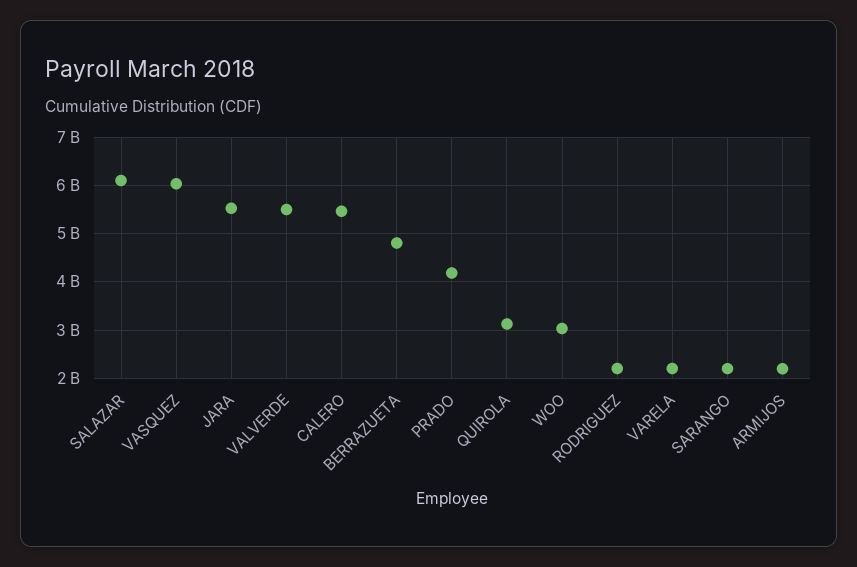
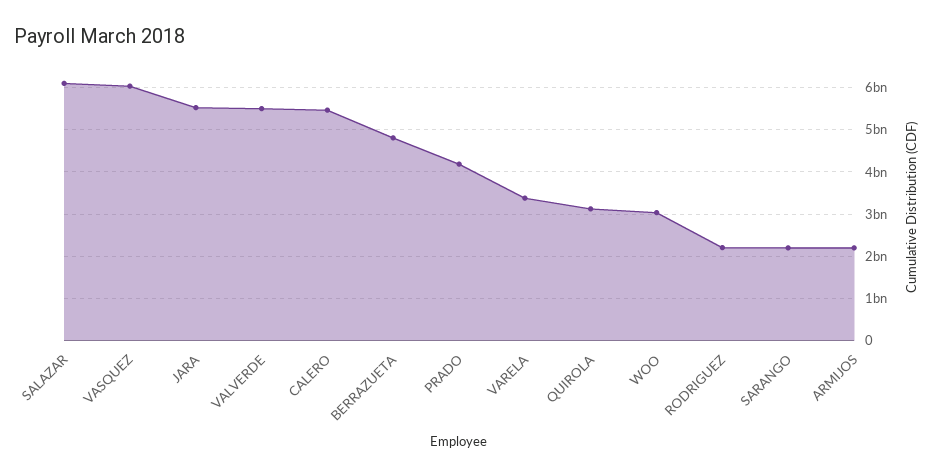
VARELA: 2200000000 -> 3400000000

